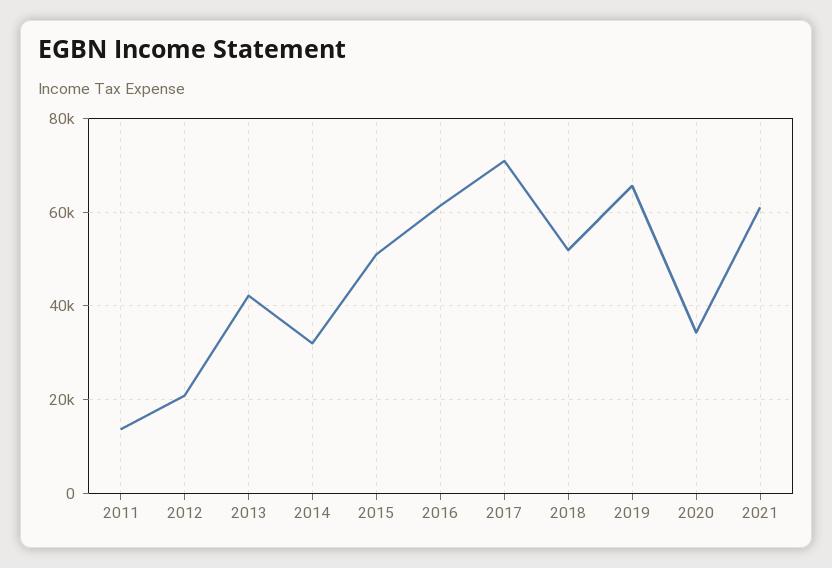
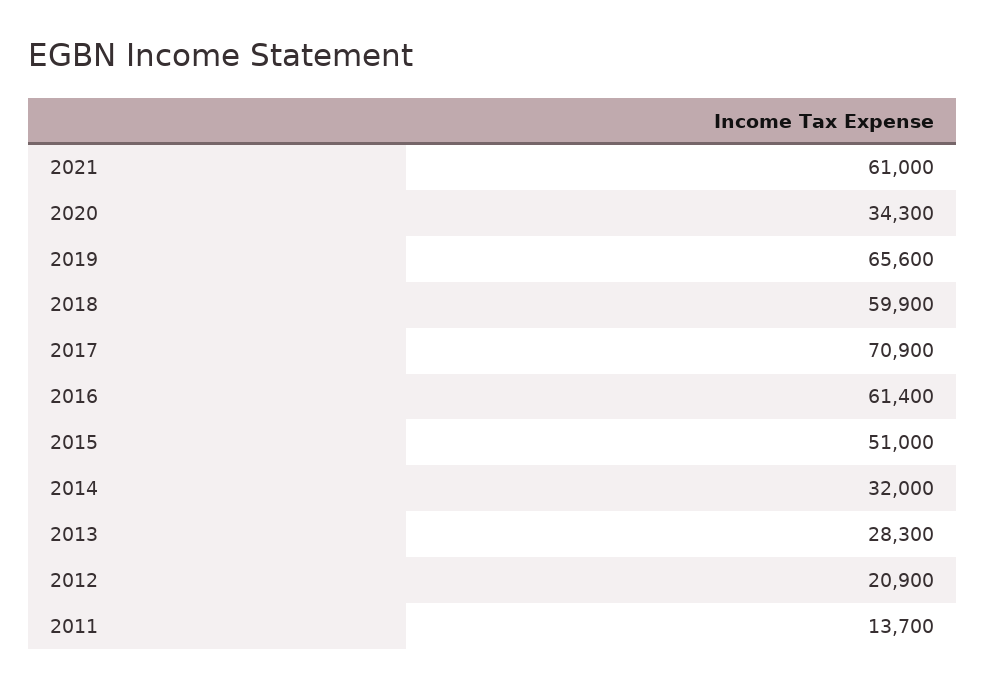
2013: 42000 -> 28300
2018: 52000 -> 59900

